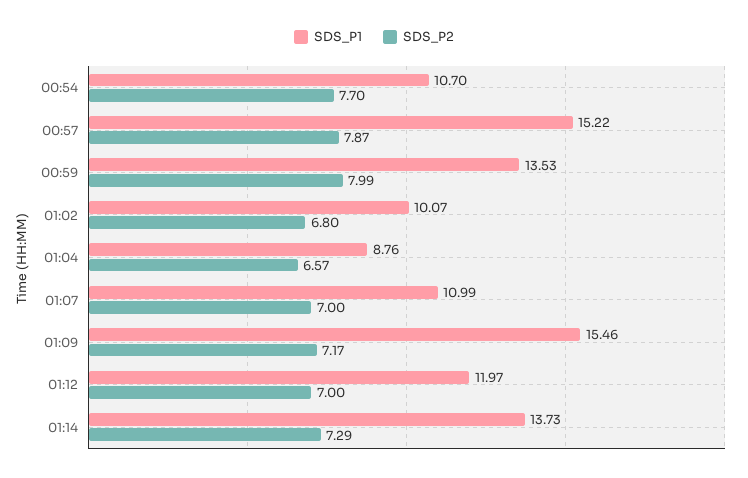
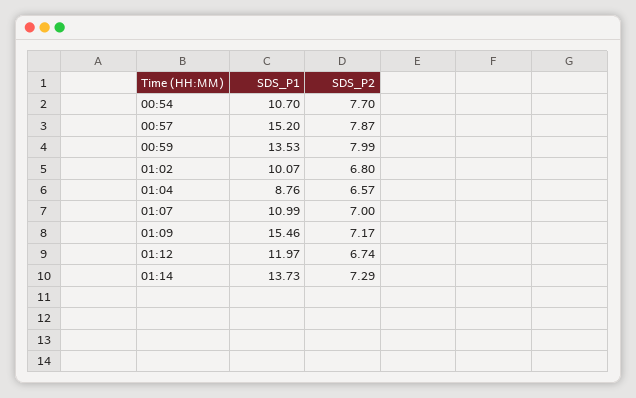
SDS_P1, 00:57: 15.22 -> 15.2
SDS_P2, 01:12: 7 -> 6.74

